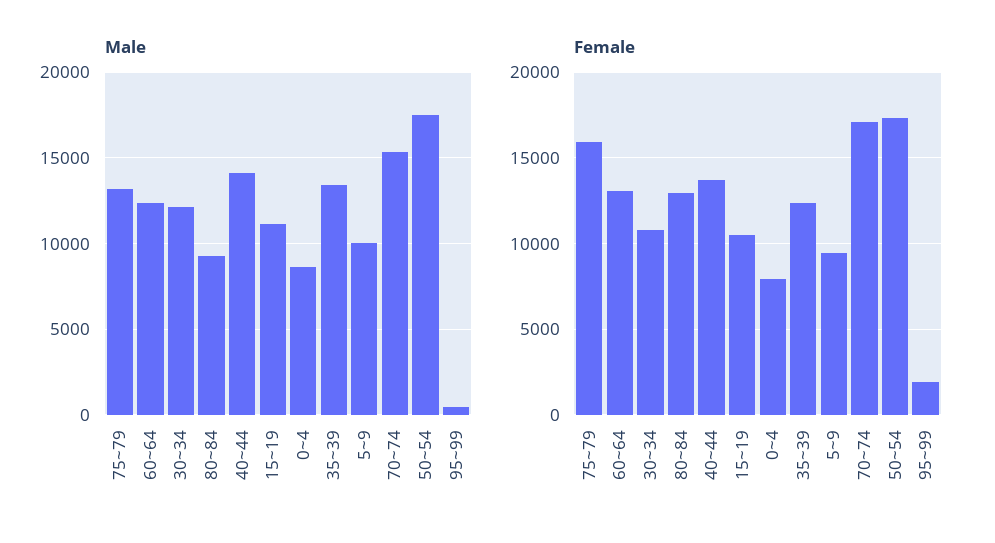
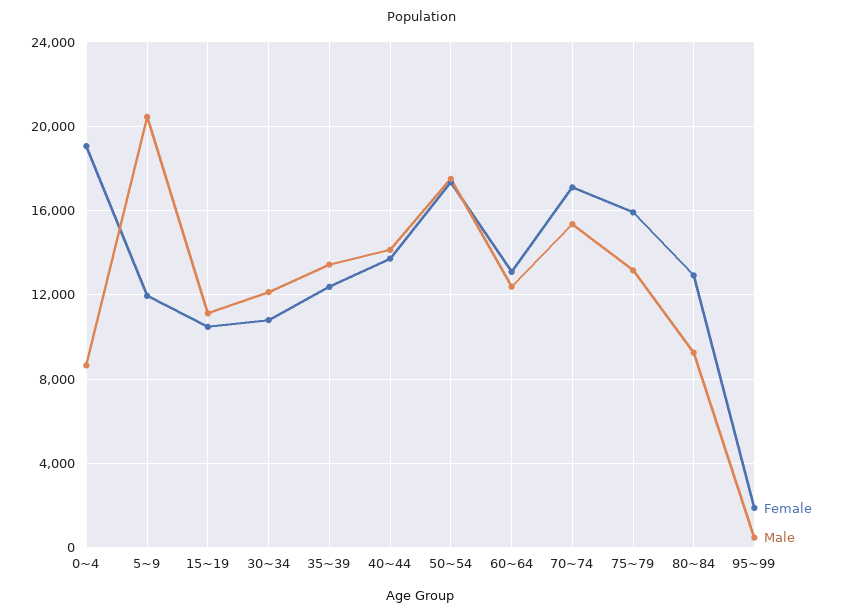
Male, 5~9: 10000 -> 20500
Female, 0~4: 8000 -> 19000
Female, 5~9: 9500 -> 12000

